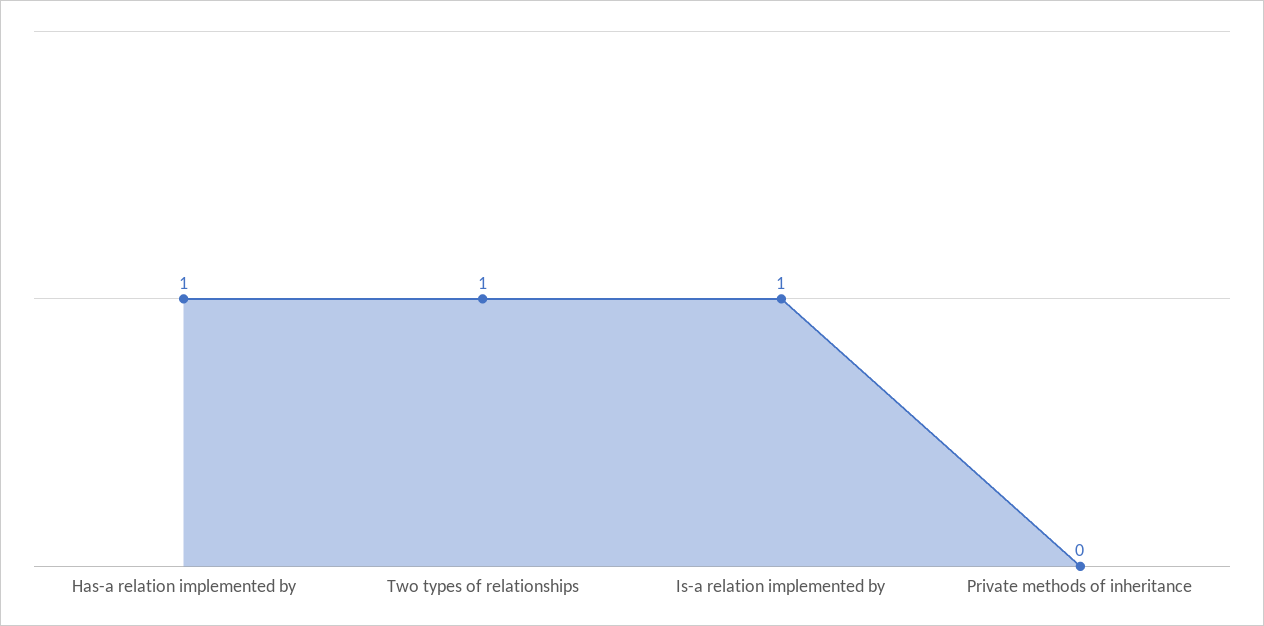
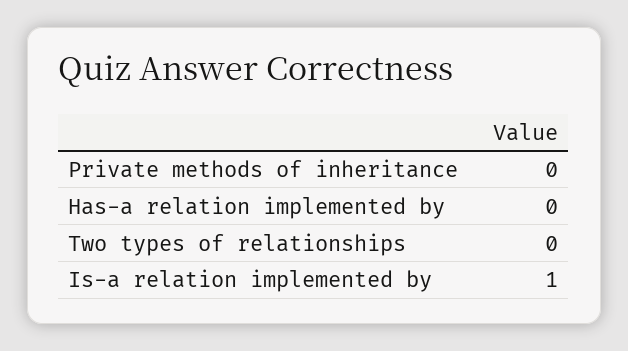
Has-a relation implemented by: 1 -> 0
Two types of relationships: 1 -> 0

